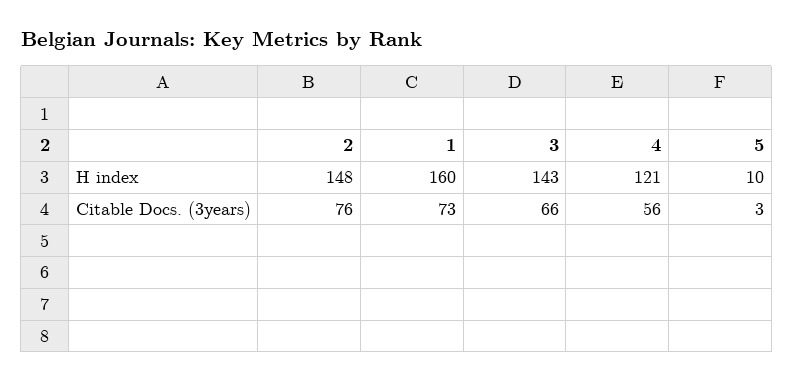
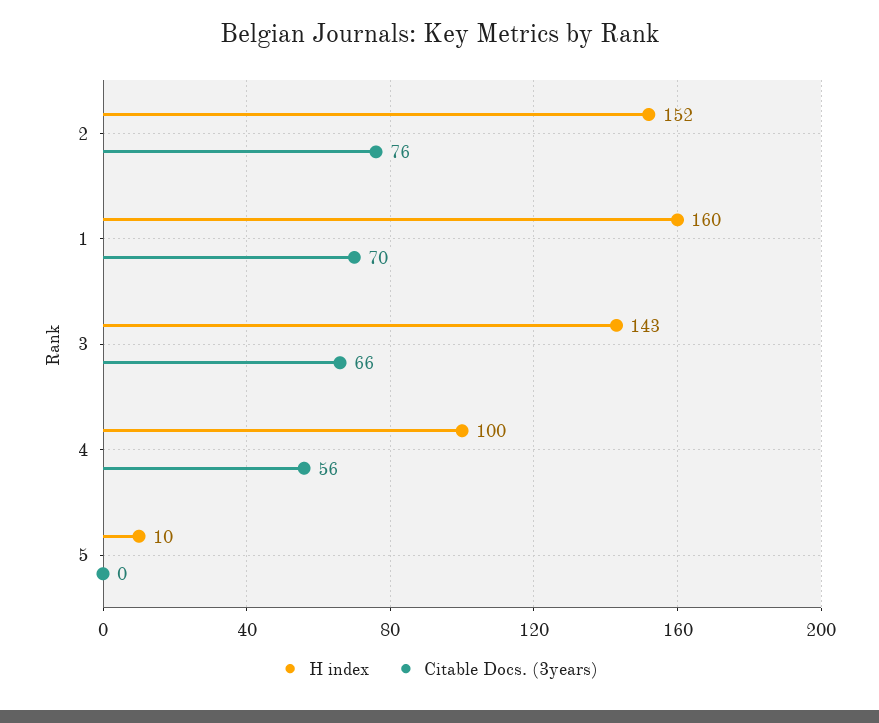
H index, 2: 148 -> 152
H index, 4: 121 -> 100
Citable Docs. (3years), 1: 73 -> 70
Citable Docs. (3years), 5: 3 -> 0

